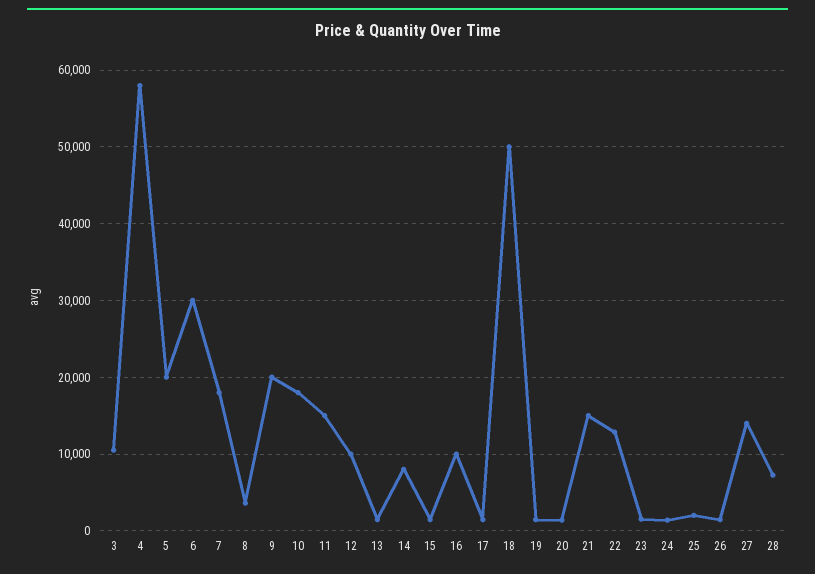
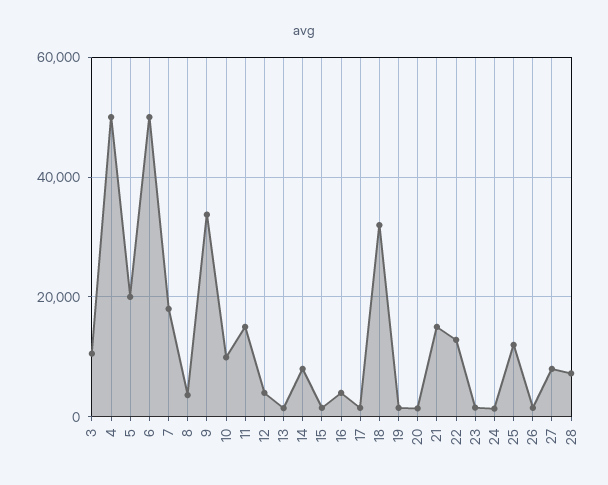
4: 58000 -> 50000
6: 30000 -> 50000
9: 20000 -> 34000
10: 18000 -> 10000
12: 10000 -> 4000
16: 10000 -> 4000
18: 50000 -> 32000
25: 2000 -> 12000
27: 14000 -> 8000

